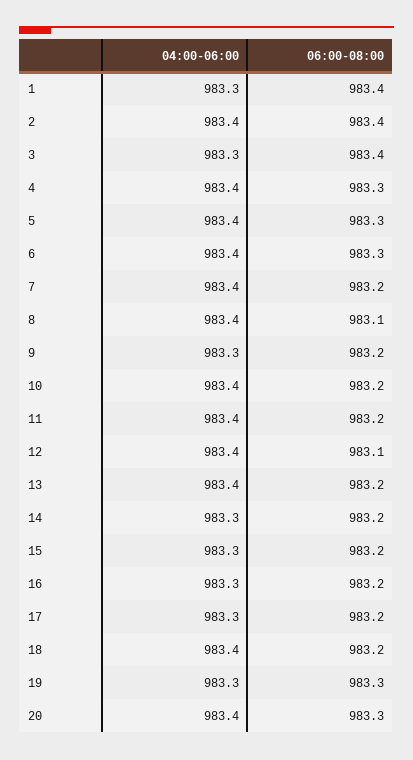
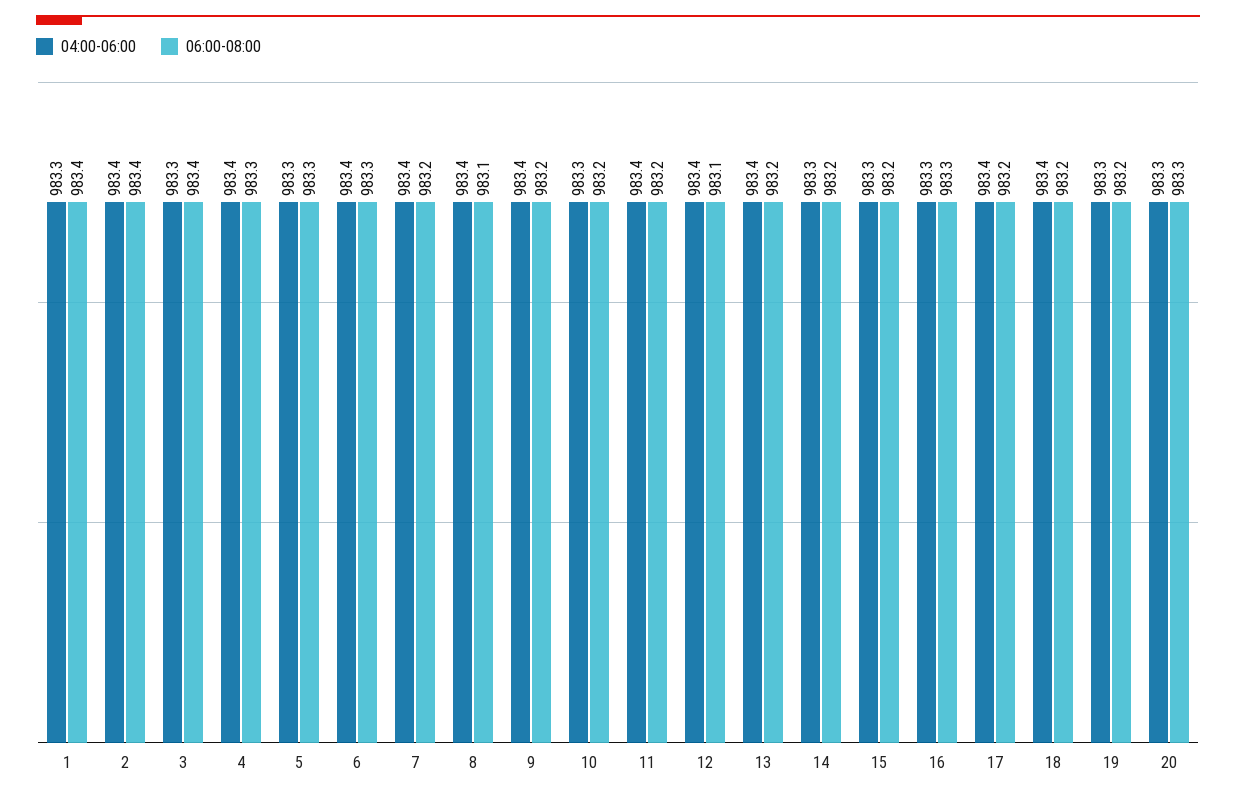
04:00-06:00, 5: 983.4 -> 983.3
04:00-06:00, 9: 983.3 -> 983.4
04:00-06:00, 10: 983.4 -> 983.3
06:00-08:00, 16: 983.2 -> 983.3
04:00-06:00, 17: 983.3 -> 983.4
06:00-08:00, 19: 983.3 -> 983.2
04:00-06:00, 20: 983.4 -> 983.3

